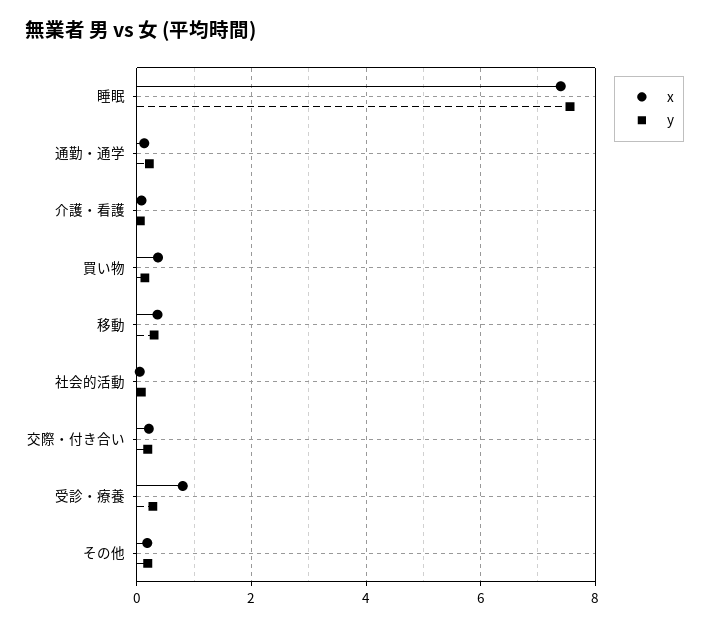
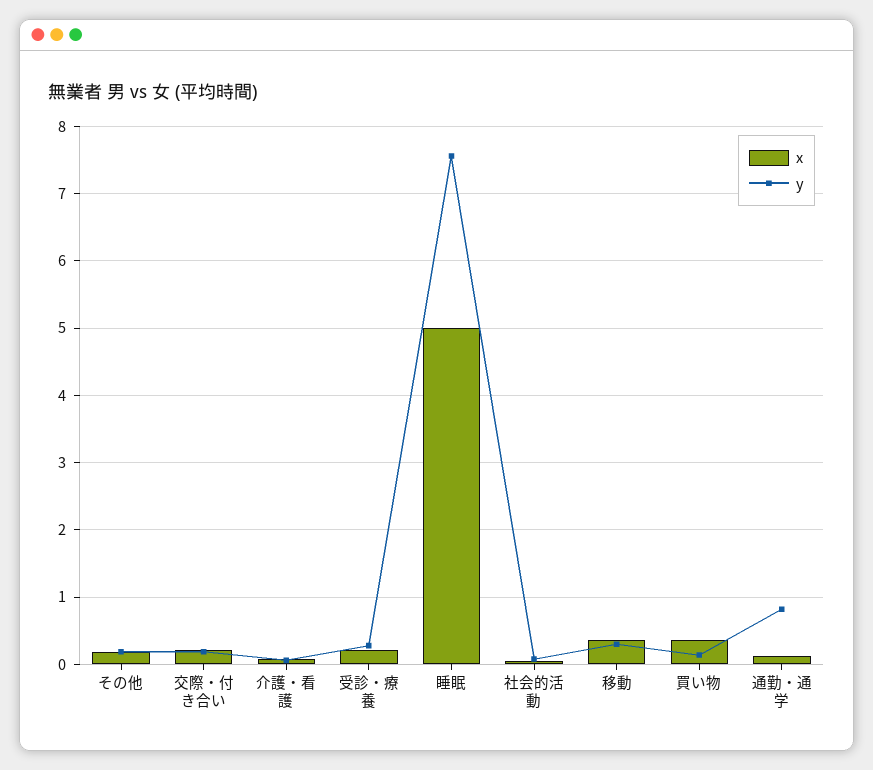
x, 睡眠: 7.4 -> 5
y, 通勤・通学: 0.2 -> 0.8
x, 受診・療養: 0.8 -> 0.2

